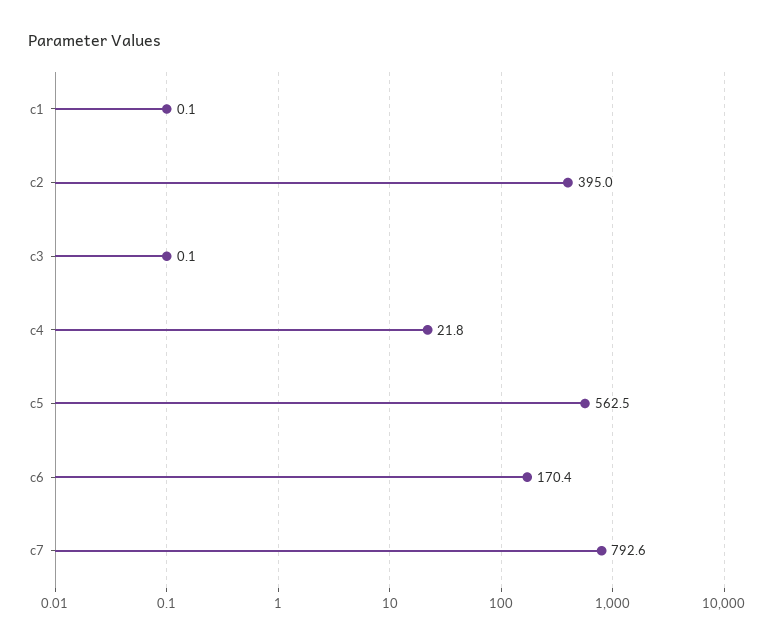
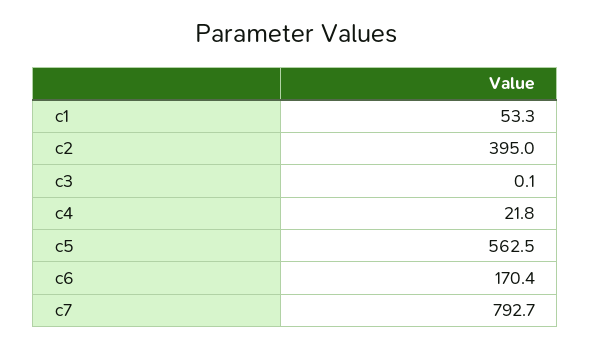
c1: 0.1 -> 53.3
c7: 792.6 -> 792.7

